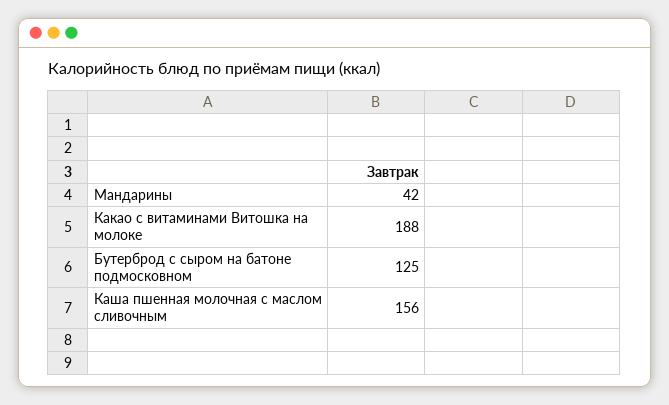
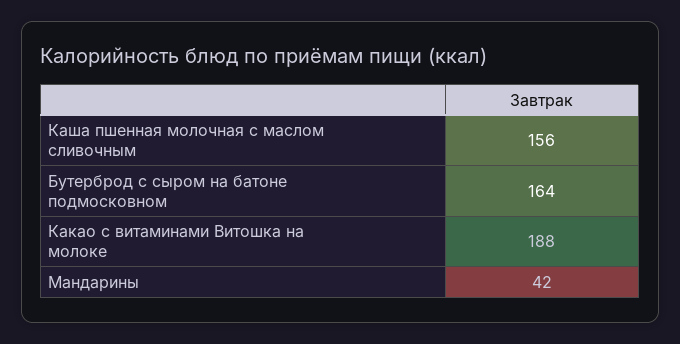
Бутерброд с сыром на батоне подмосковном: 125 -> 164

